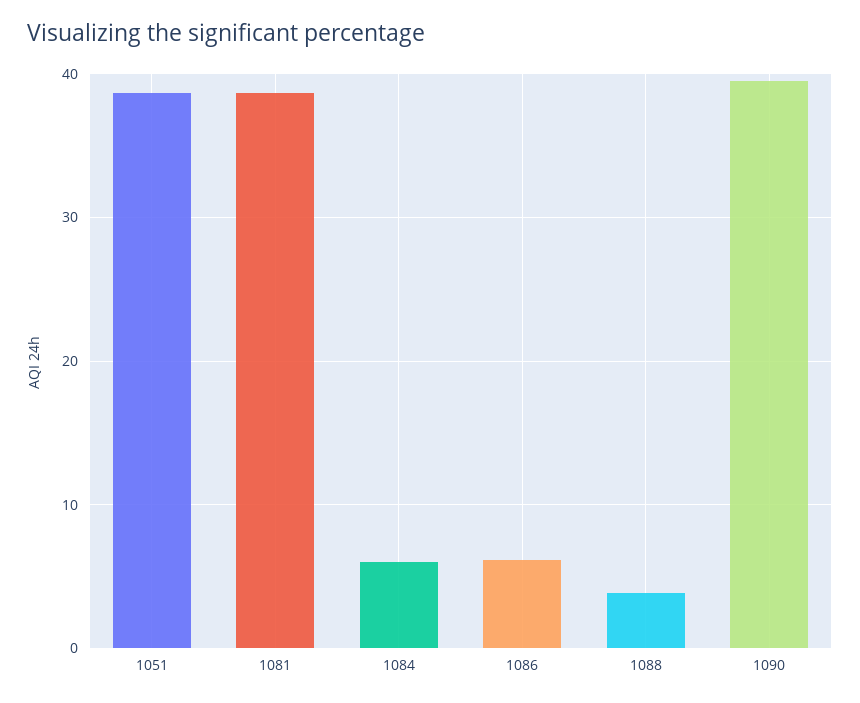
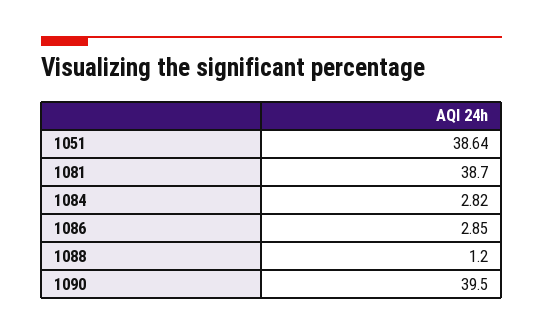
1084: 6 -> 2.82
1086: 6 -> 2.85
1088: 4 -> 1.2

